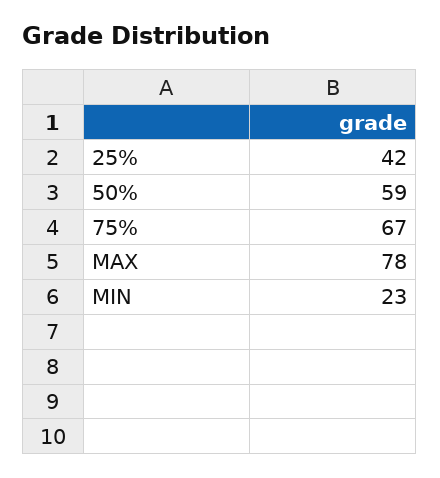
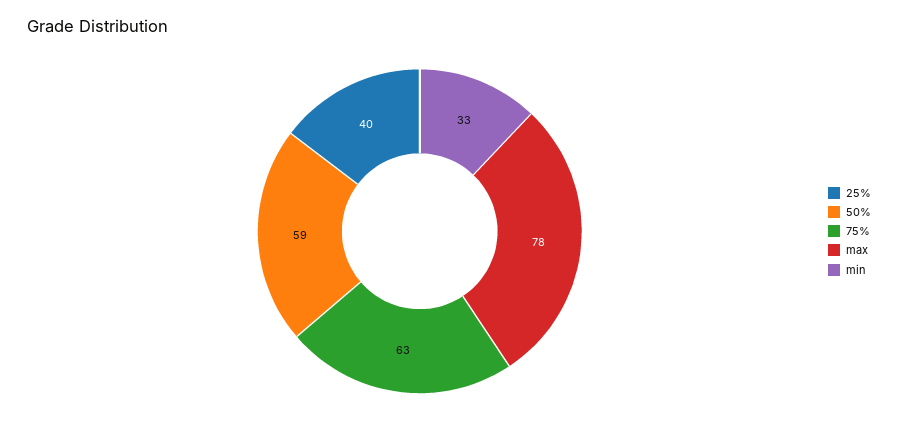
25%: 42 -> 40
75%: 67 -> 63
MIN: 23 -> 33

